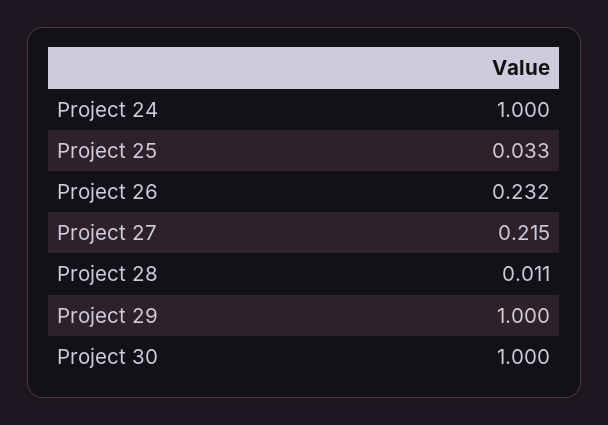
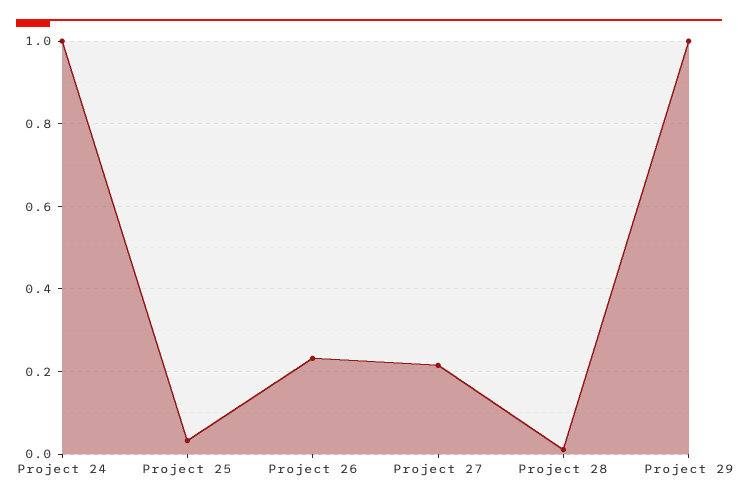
Project 30: 1 -> none

